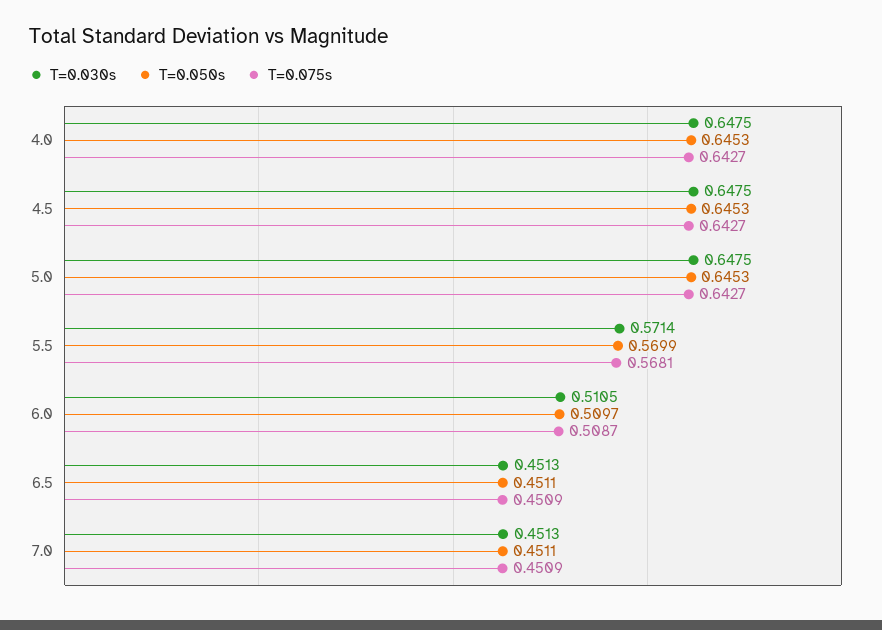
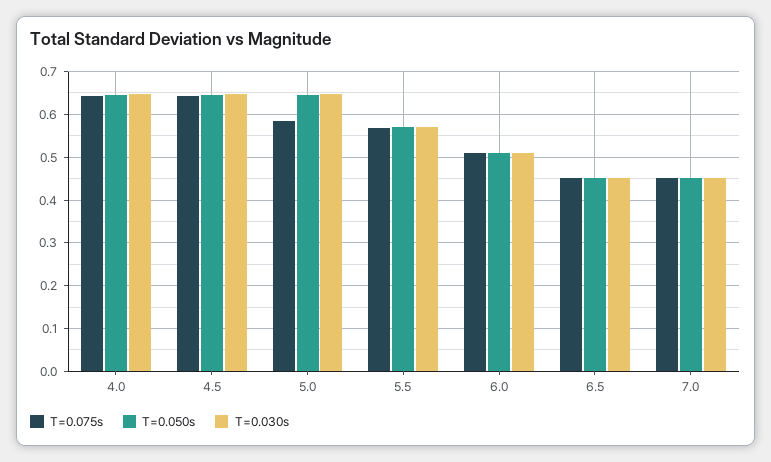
T=0.075s, 5.0: 0.6427 -> 0.58

